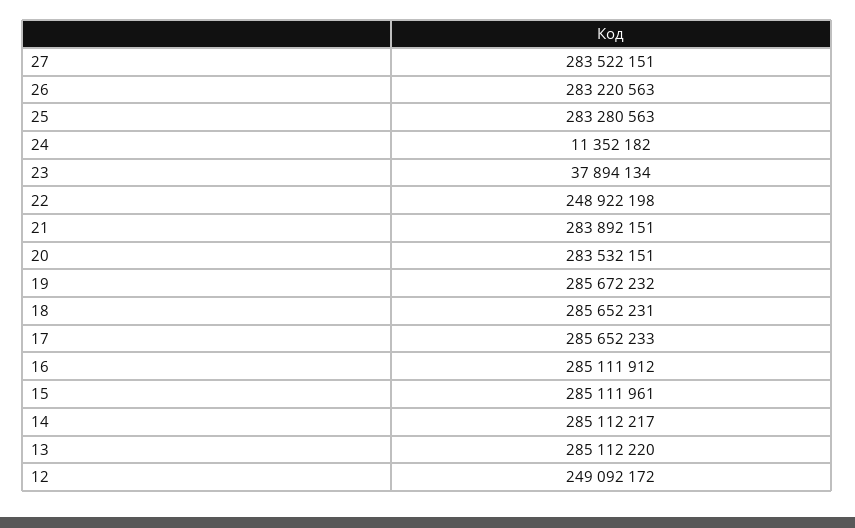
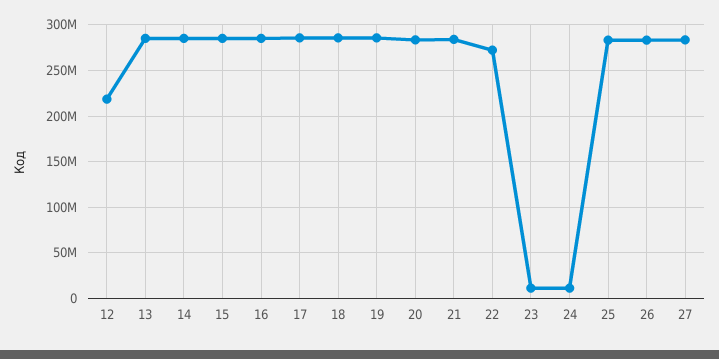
23: 37894134 -> 10000000
22: 248922198 -> 270000000
12: 249092172 -> 220000000

